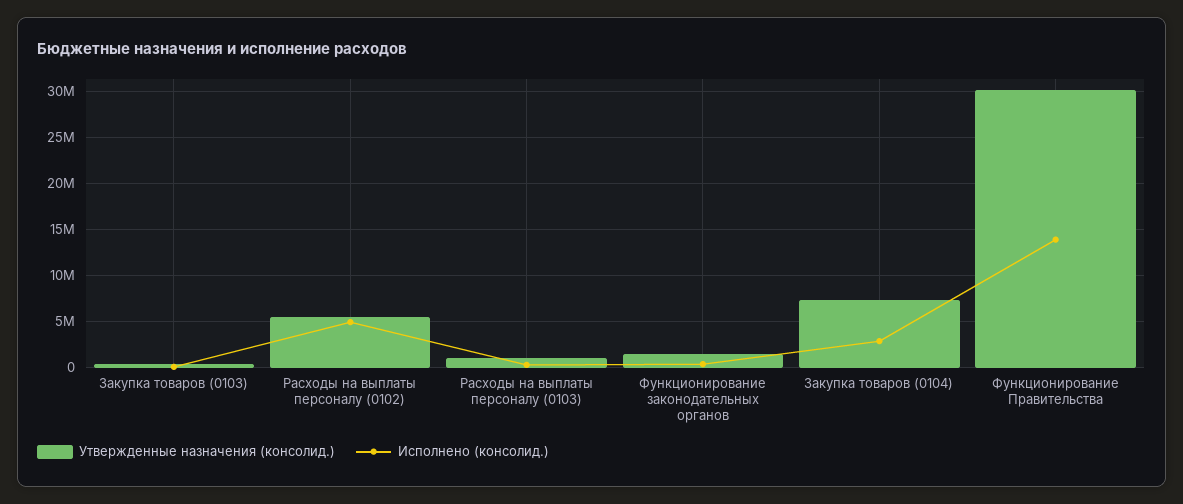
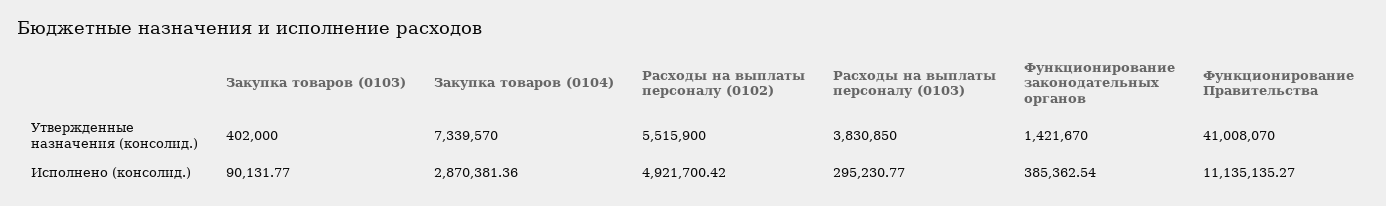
Утвержденные назначения (консолид.), Расходы на выплаты персоналу (0103): 1000000 -> 3830850
Утвержденные назначения (консолид.), Функционирование Правительства: 30000000 -> 41008070
Исполнено (консолид.), Функционирование Правительства: 14000000 -> 11135135.27

